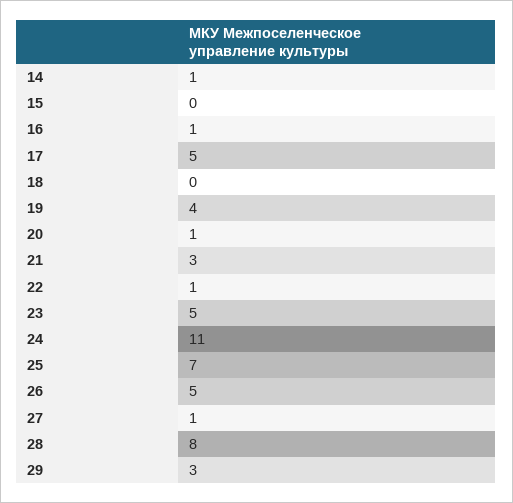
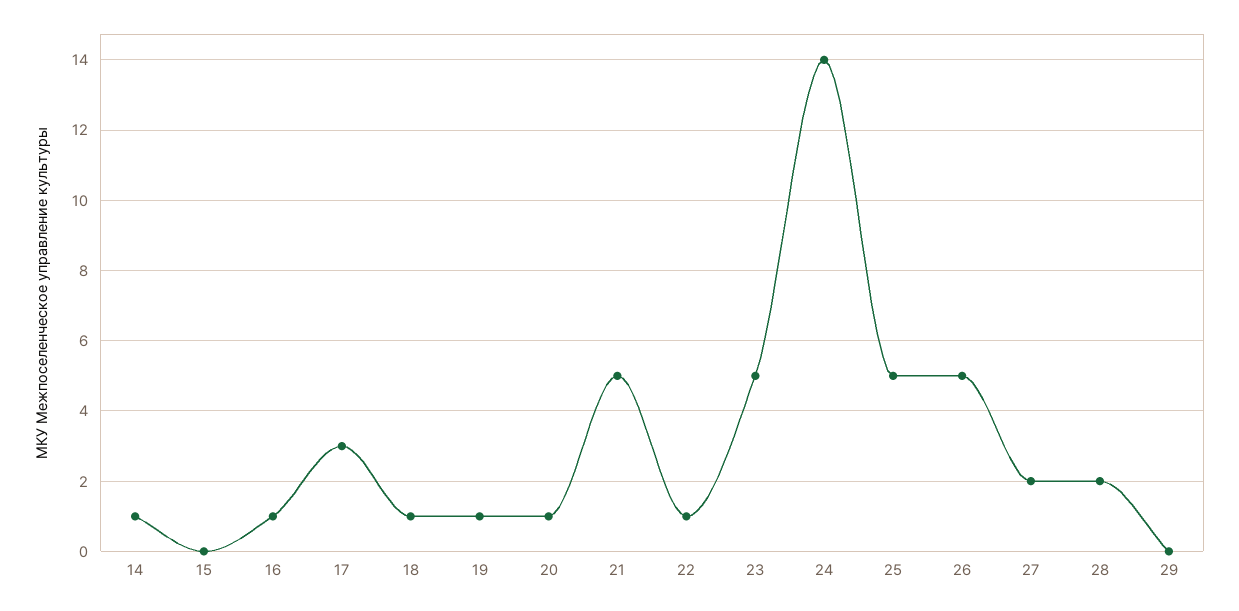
17: 5 -> 3
18: 0 -> 1
19: 4 -> 1
21: 3 -> 5
24: 11 -> 14
25: 7 -> 5
27: 1 -> 2
28: 8 -> 2
29: 3 -> 0

